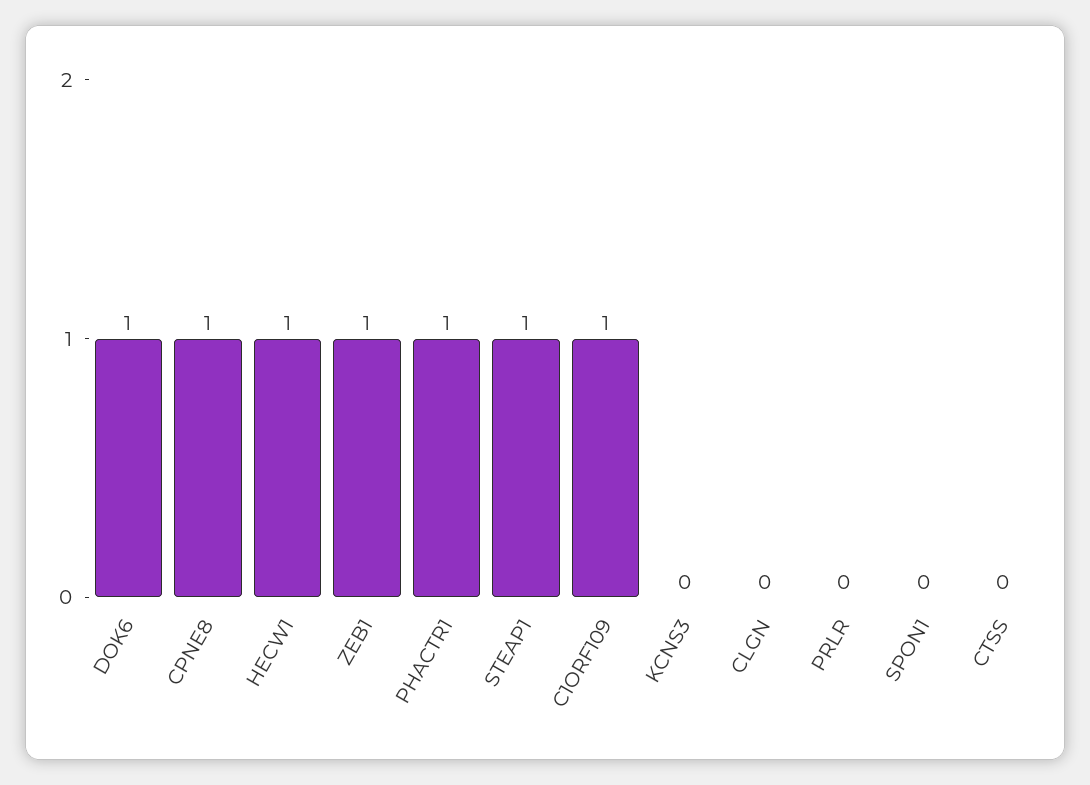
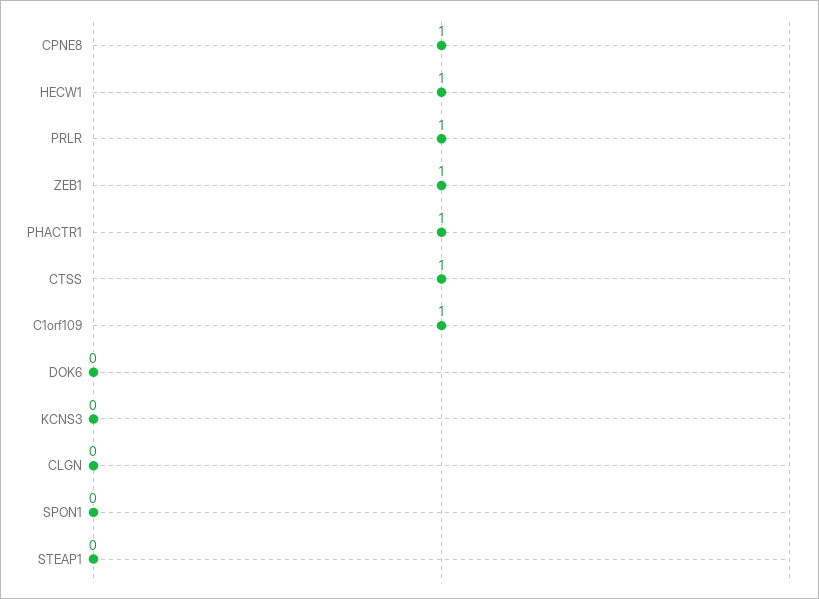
DOK6: 1 -> 0
STEAP1: 1 -> 0
PRLR: 0 -> 1
CTSS: 0 -> 1

